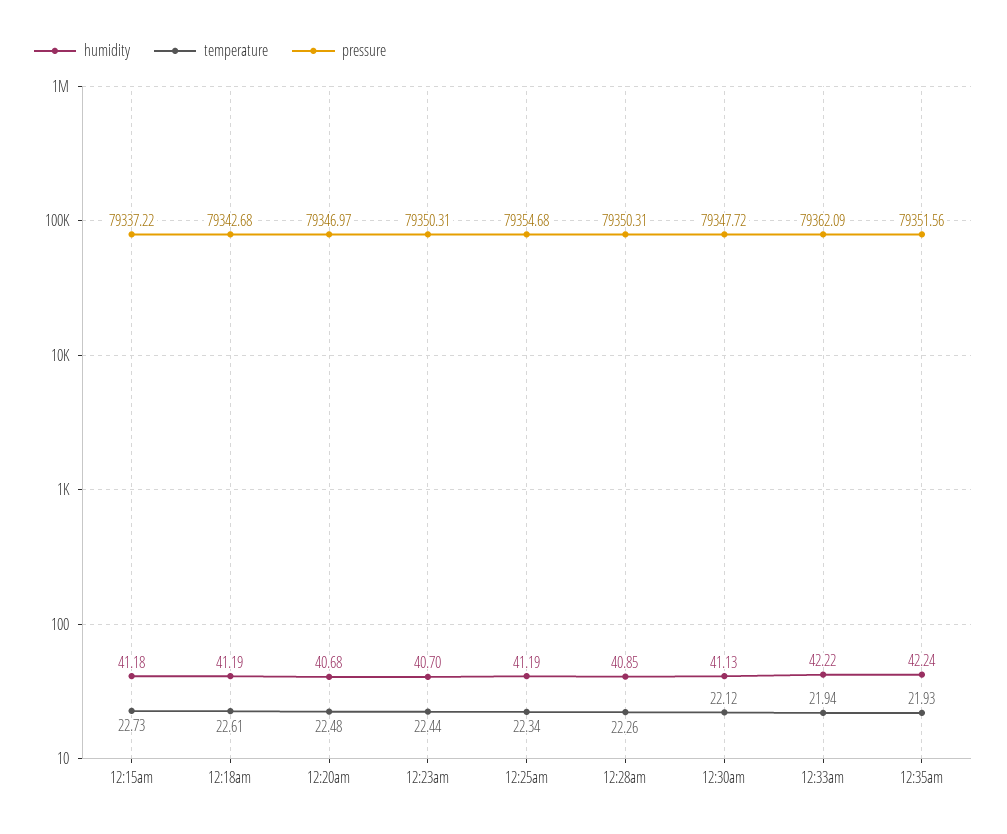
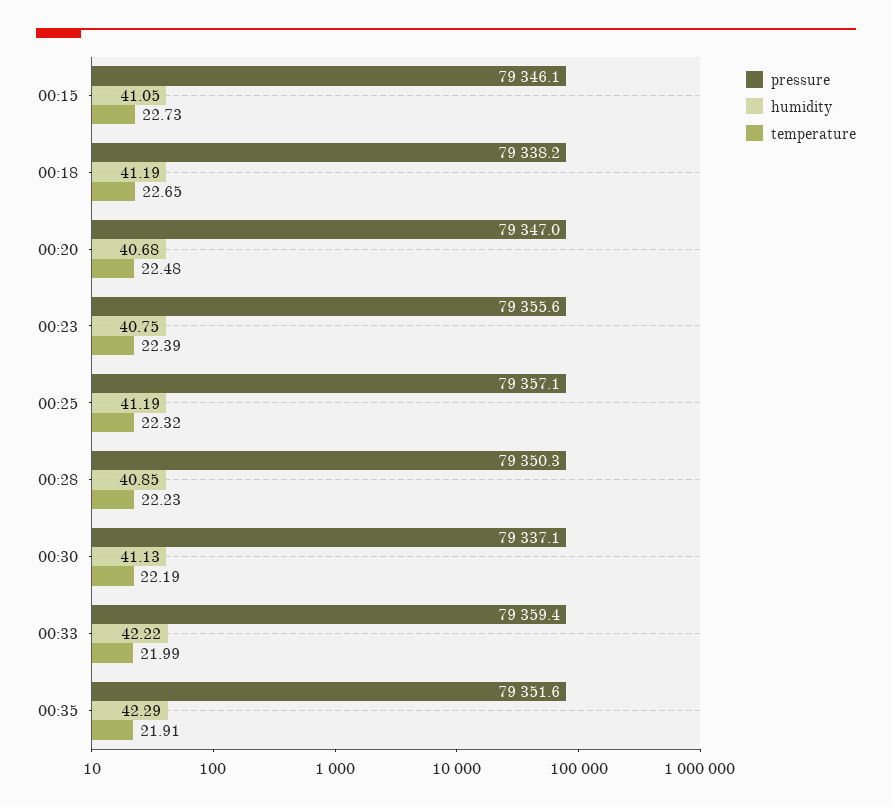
humidity, 12:15am: 41.18 -> 41.05
pressure, 12:15am: 79337.22 -> 79346.1
temperature, 12:18am: 22.61 -> 22.65
pressure, 12:18am: 79342.68 -> 79338.2
humidity, 12:23am: 40.7 -> 40.75
temperature, 12:23am: 22.44 -> 22.39
pressure, 12:23am: 79350.31 -> 79355.6
temperature, 12:25am: 22.34 -> 22.32
pressure, 12:25am: 79354.68 -> 79357.1
temperature, 12:28am: 22.26 -> 22.23
temperature, 12:30am: 22.12 -> 22.19
pressure, 12:30am: 79347.72 -> 79337.1
temperature, 12:33am: 21.94 -> 21.99
pressure, 12:33am: 79362.09 -> 79359.4
humidity, 12:35am: 42.24 -> 42.29
temperature, 12:35am: 21.93 -> 21.91

